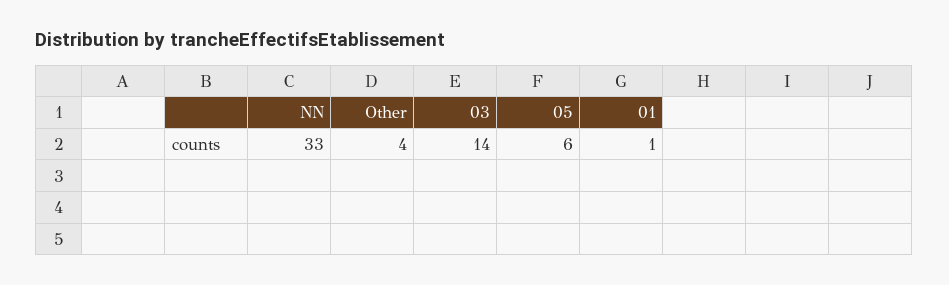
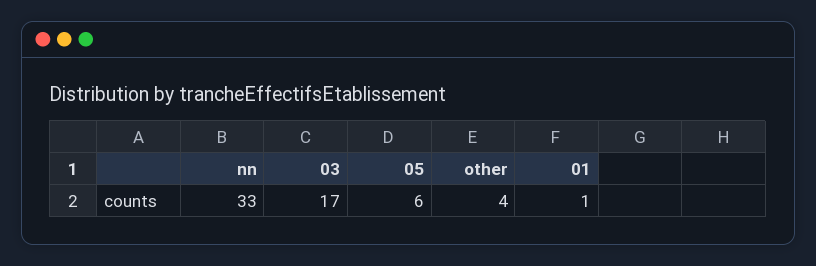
03: 14 -> 17

